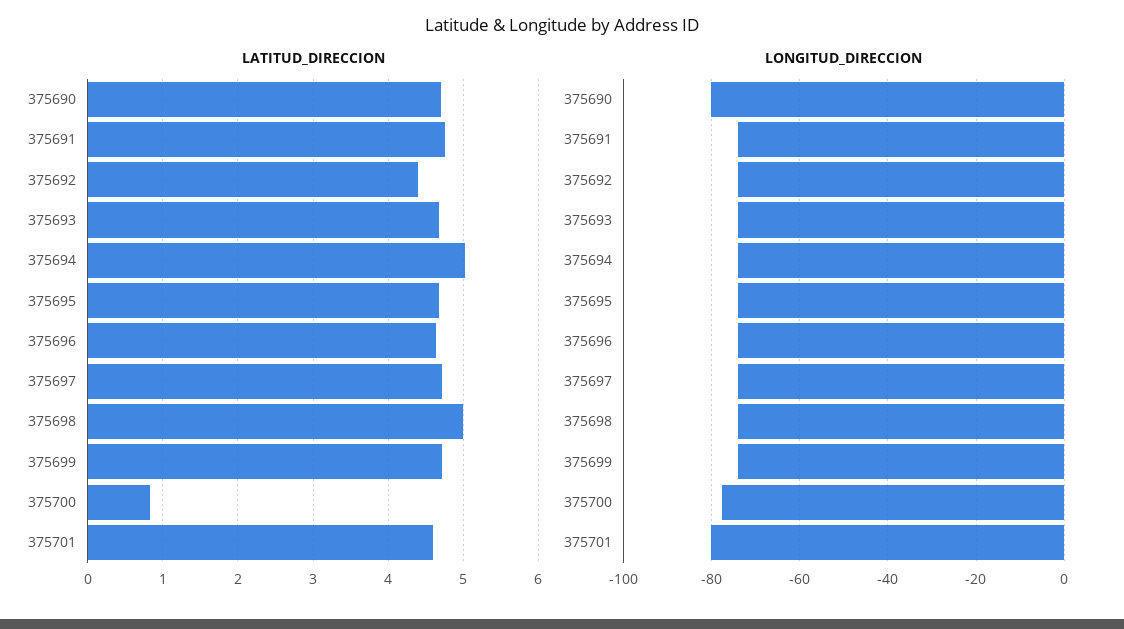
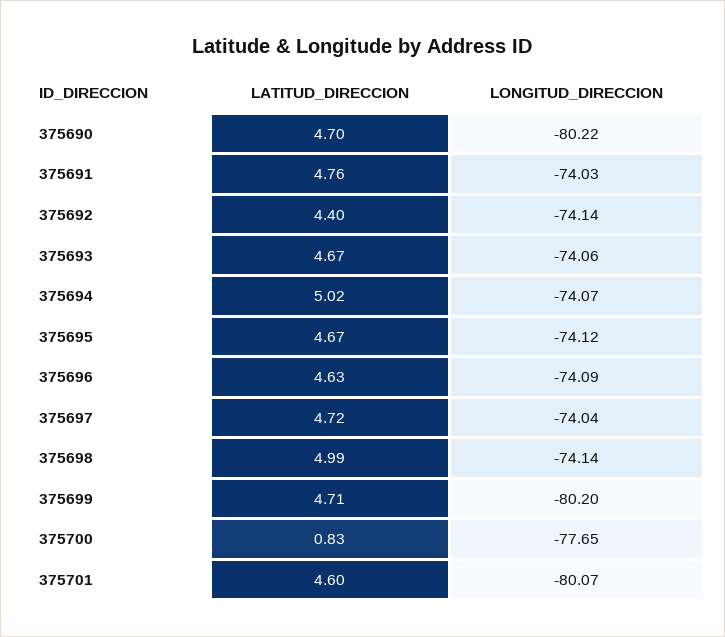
LONGITUD_DIRECCION, 375699: -74 -> -80.2

